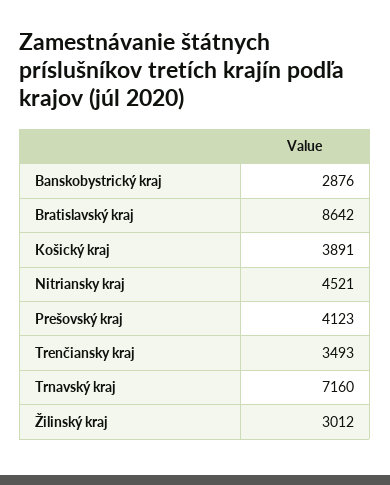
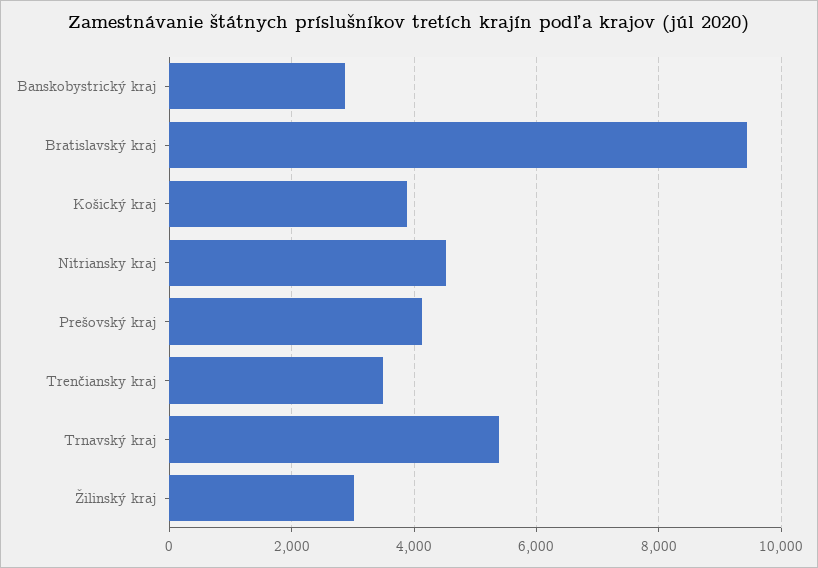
Bratislavský kraj: 8642 -> 9400
Trnavský kraj: 7160 -> 5400

